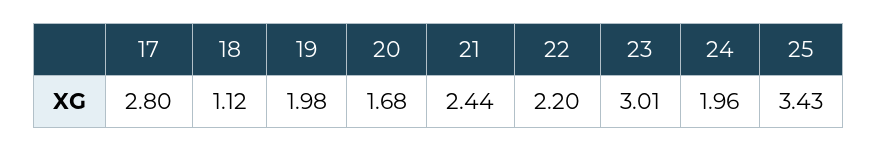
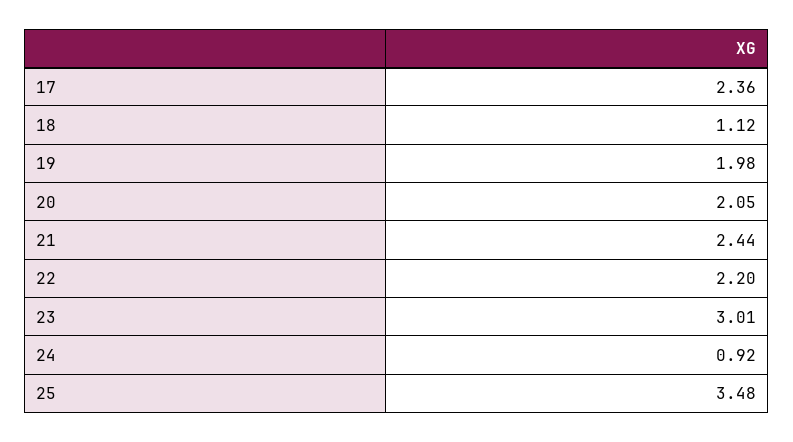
17: 2.8 -> 2.36
20: 1.68 -> 2.05
24: 1.96 -> 0.92
25: 3.43 -> 3.48

